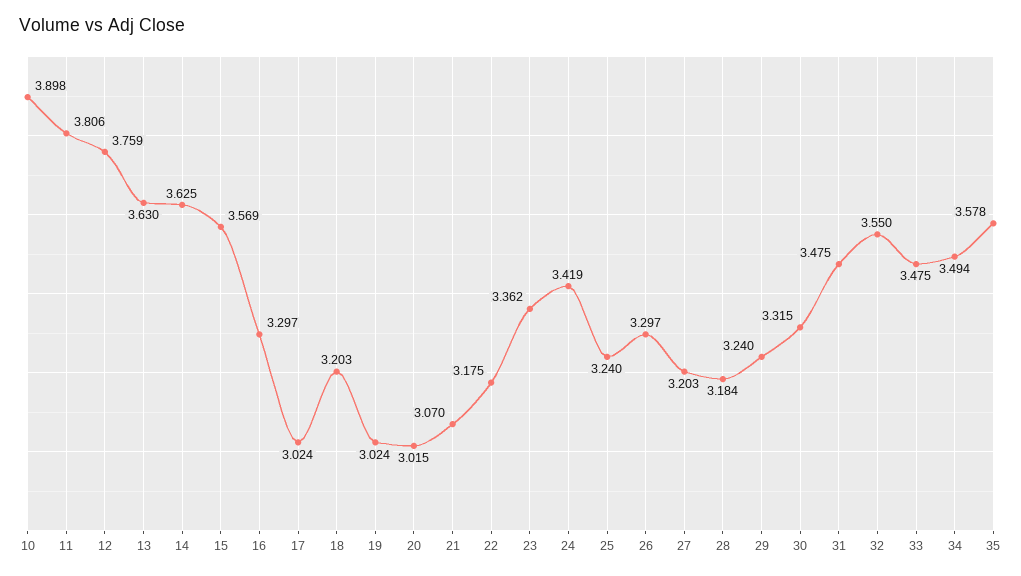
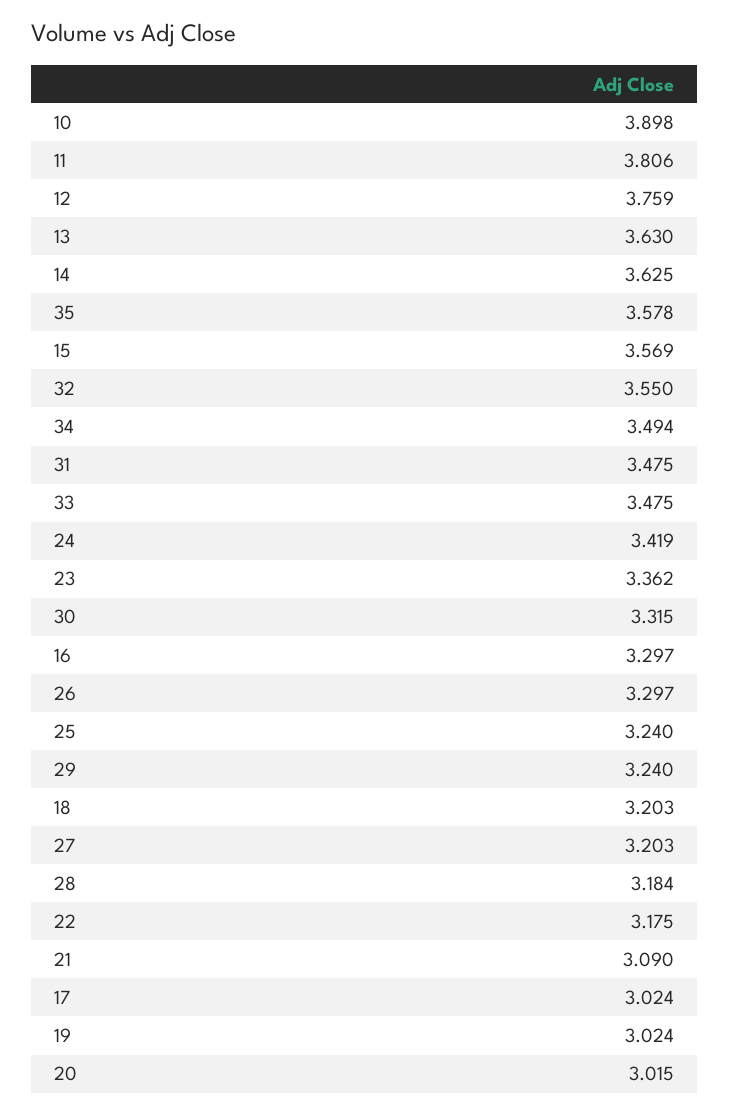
21: 3.07 -> 3.09

